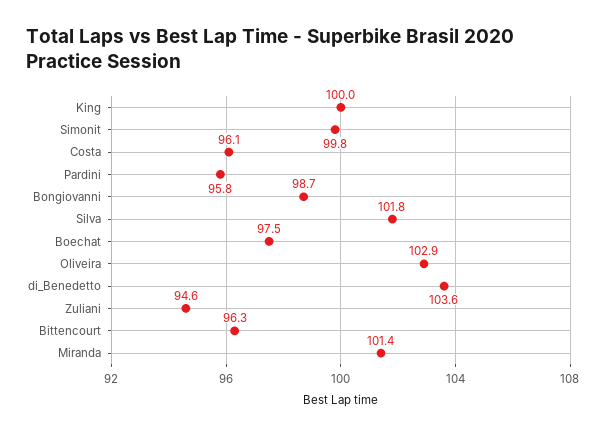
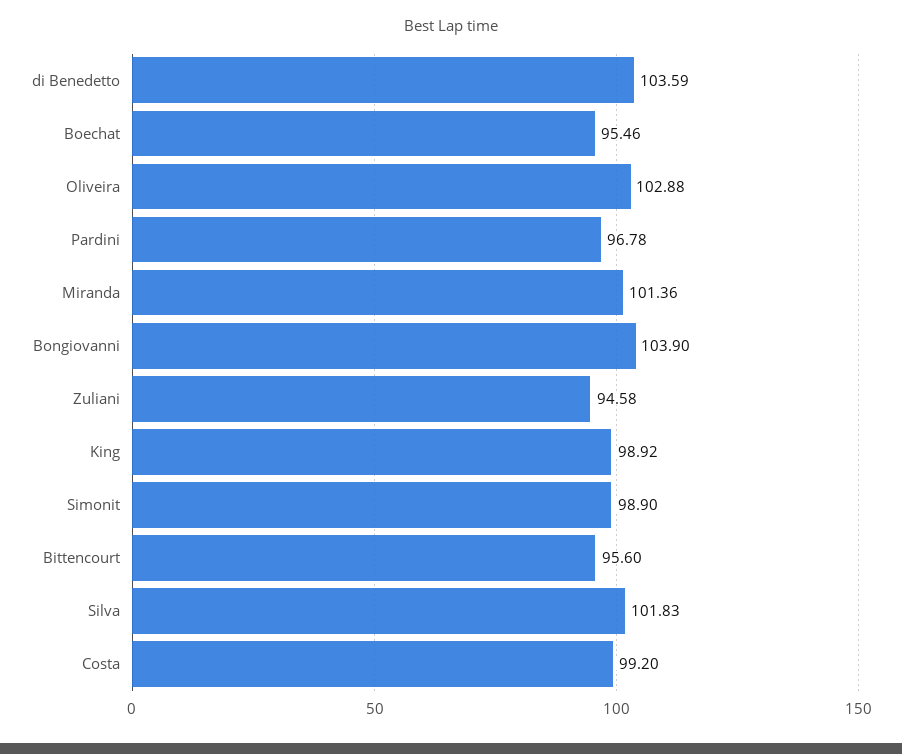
King: 100 -> 98.92
Simonit: 99.8 -> 98.9
Costa: 96.1 -> 99.2
Pardini: 95.8 -> 96.78
Bongiovanni: 98.7 -> 103.9
Boechat: 97.5 -> 95.46
Bittencourt: 96.3 -> 95.6

